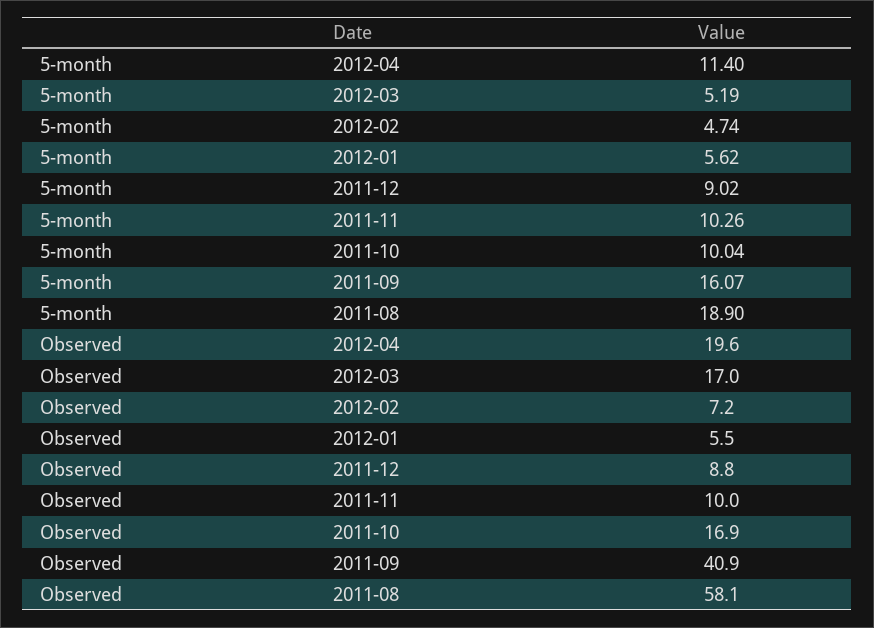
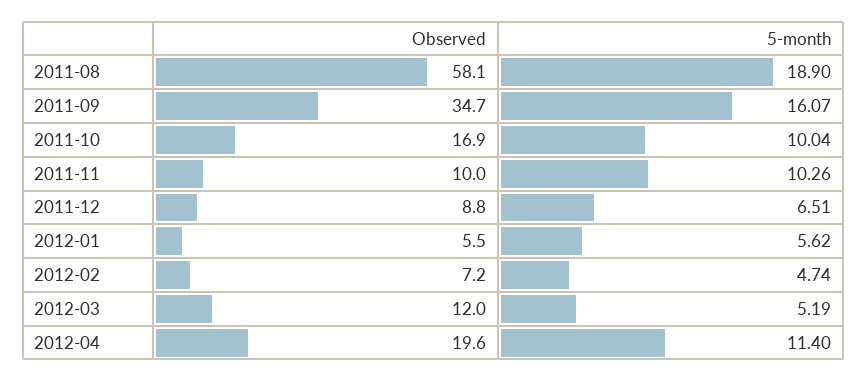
5-month, 2011-12: 9.02 -> 6.51
Observed, 2012-03: 17 -> 12
Observed, 2011-09: 40.9 -> 34.7

